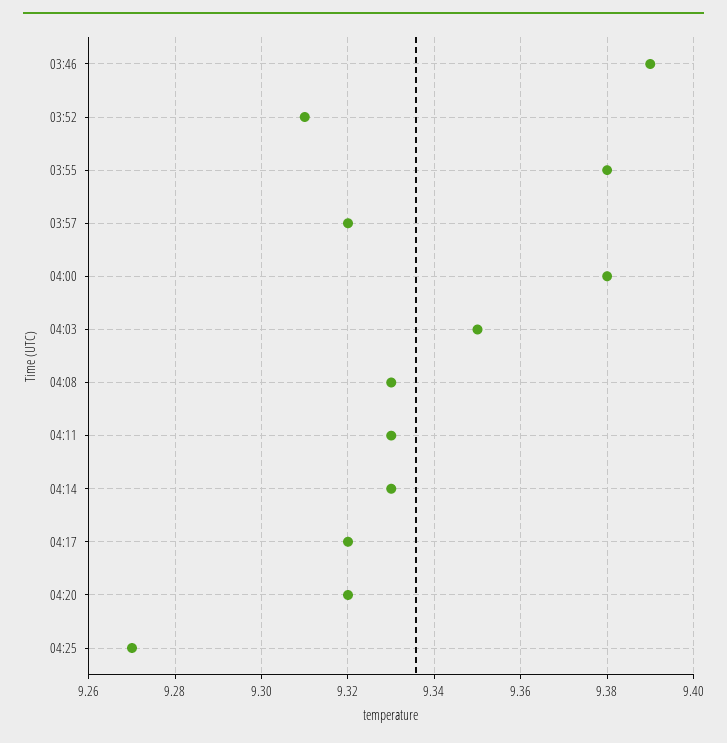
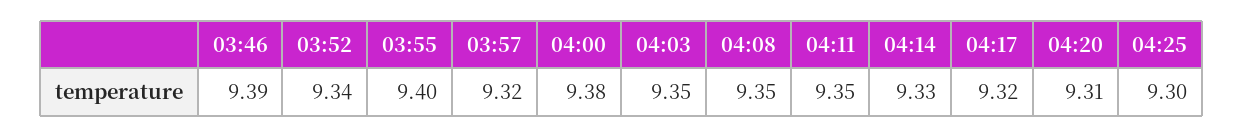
03:52: 9.31 -> 9.34
03:55: 9.38 -> 9.4
04:08: 9.33 -> 9.35
04:11: 9.33 -> 9.35
04:20: 9.32 -> 9.31
04:25: 9.27 -> 9.3

